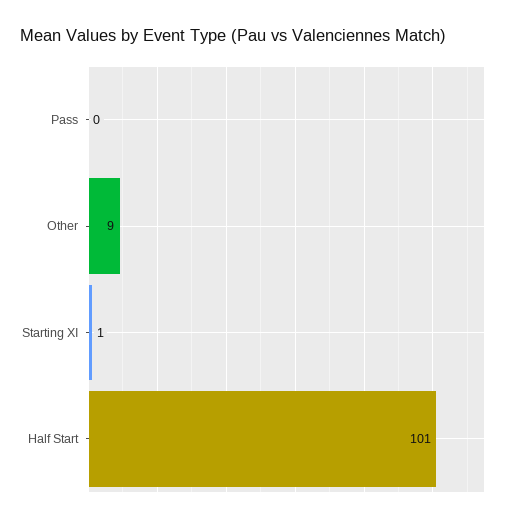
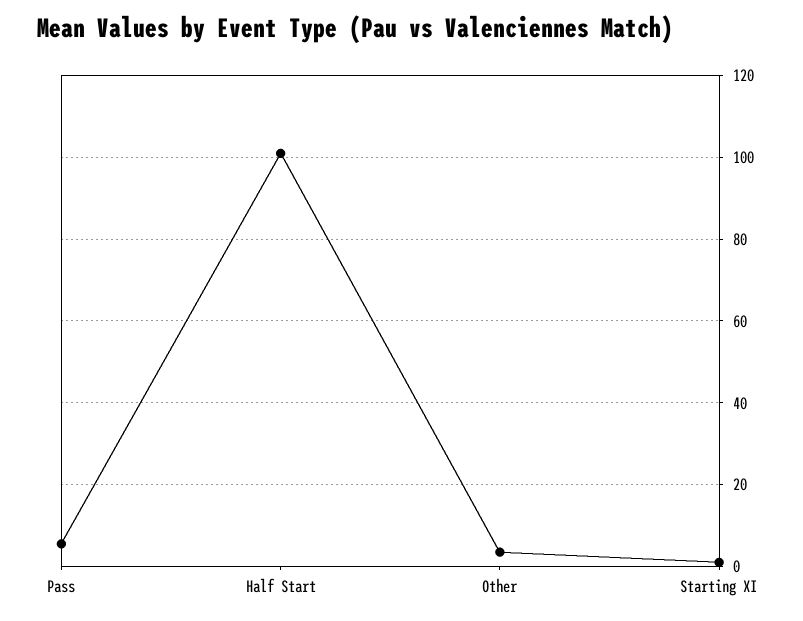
Pass: 0 -> 6
Other: 9 -> 4

